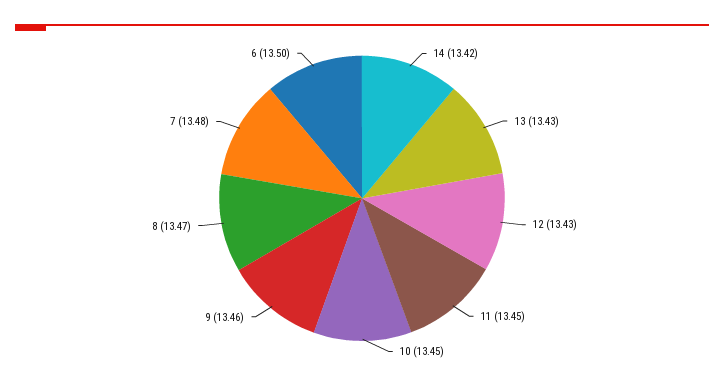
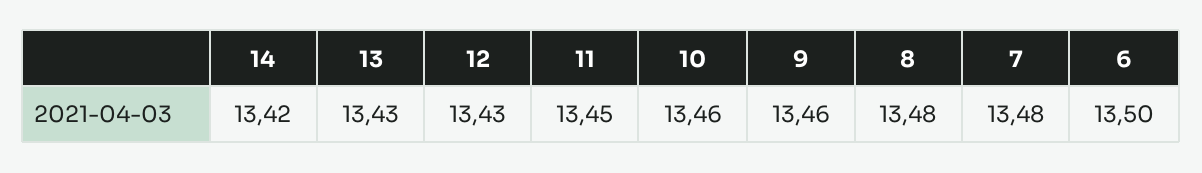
10: 13.45 -> 13.46
8: 13.47 -> 13.48

